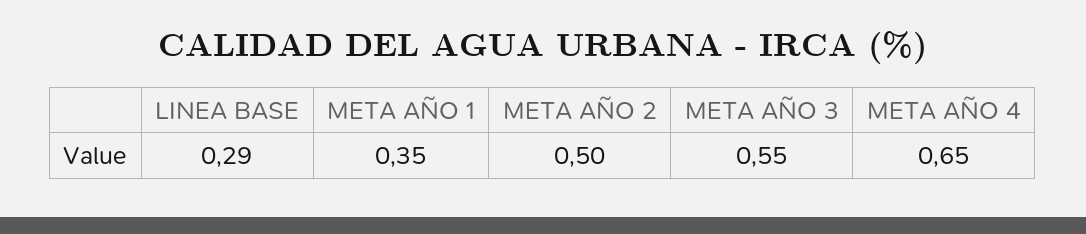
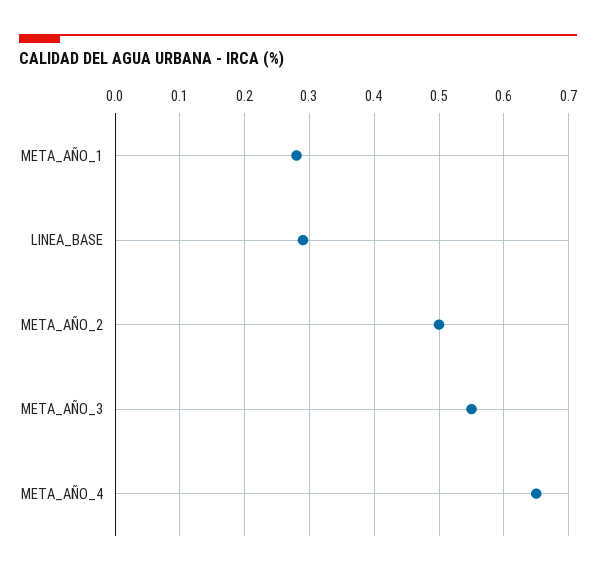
META AÑO 1: 0.35 -> 0.28

